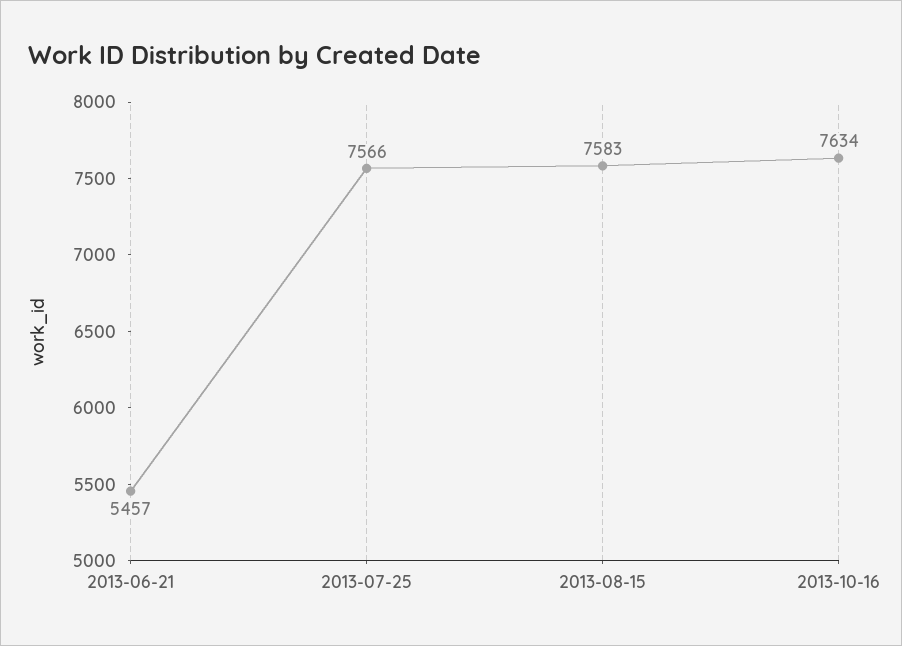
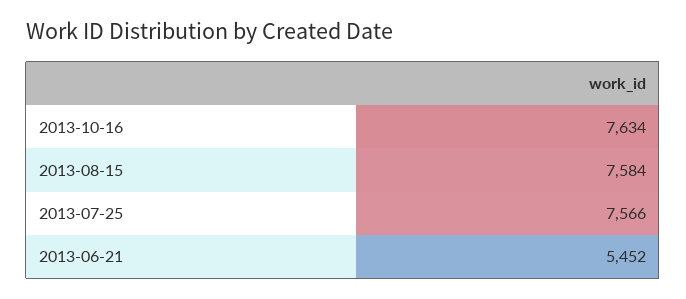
2013-06-21: 5457 -> 5452
2013-08-15: 7583 -> 7584

